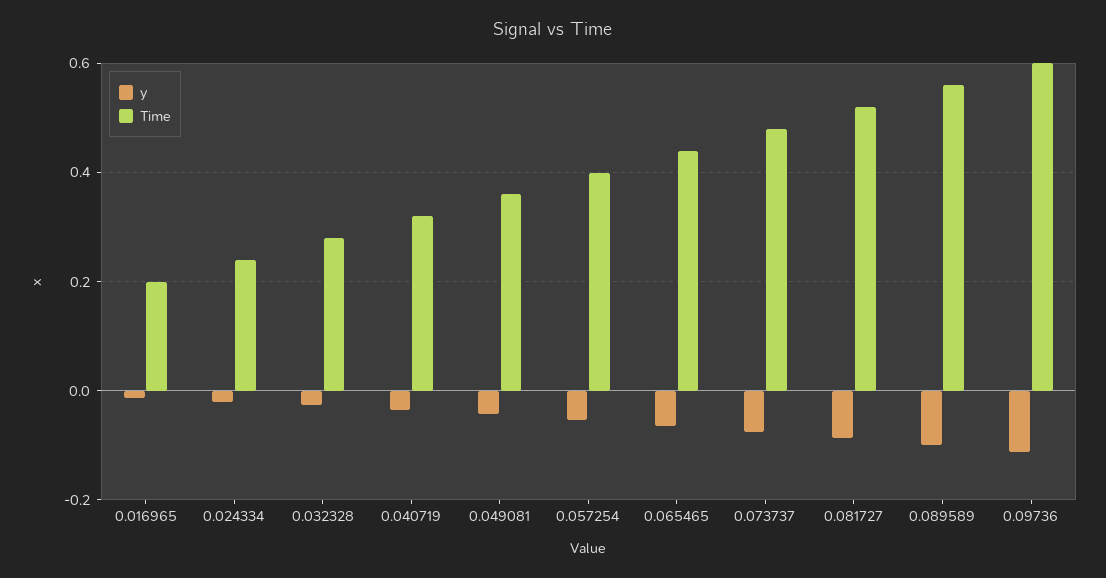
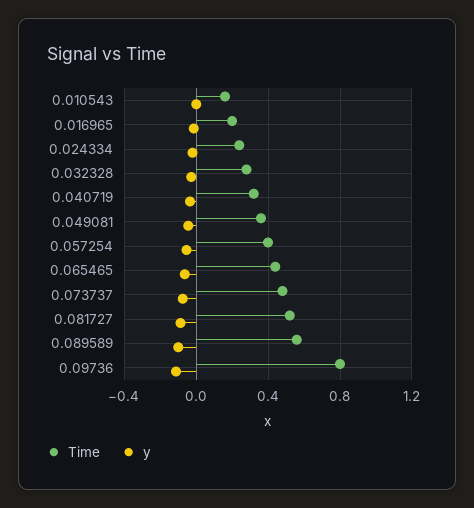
Time, 0.09736: 0.6 -> 0.8
Time, 0.010543: none -> 0.15
y, 0.010543: none -> 0

